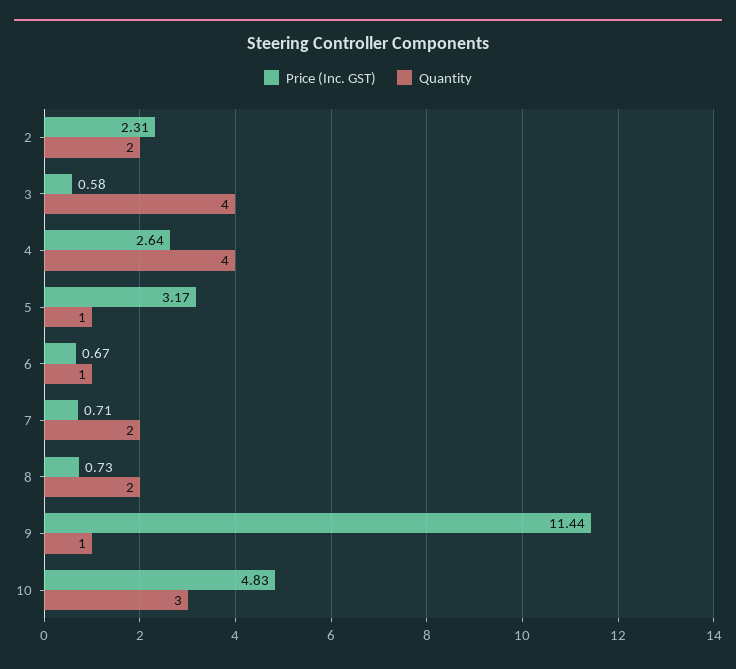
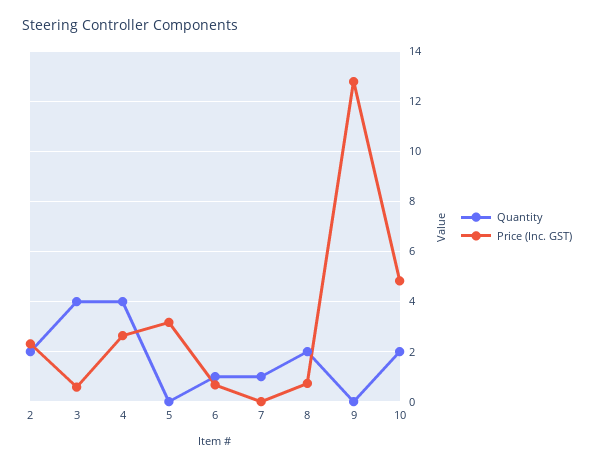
Quantity, 5: 1 -> 0
Price (Inc. GST), 7: 0.71 -> 0
Quantity, 7: 2 -> 1
Price (Inc. GST), 9: 11.44 -> 12.75
Quantity, 9: 1 -> 0
Quantity, 10: 3 -> 2

